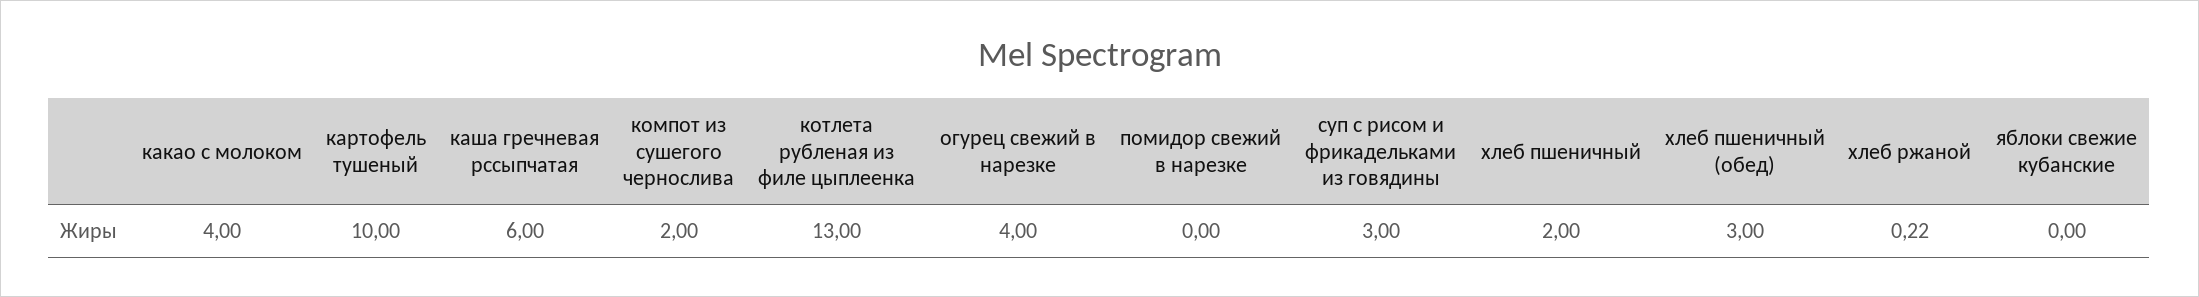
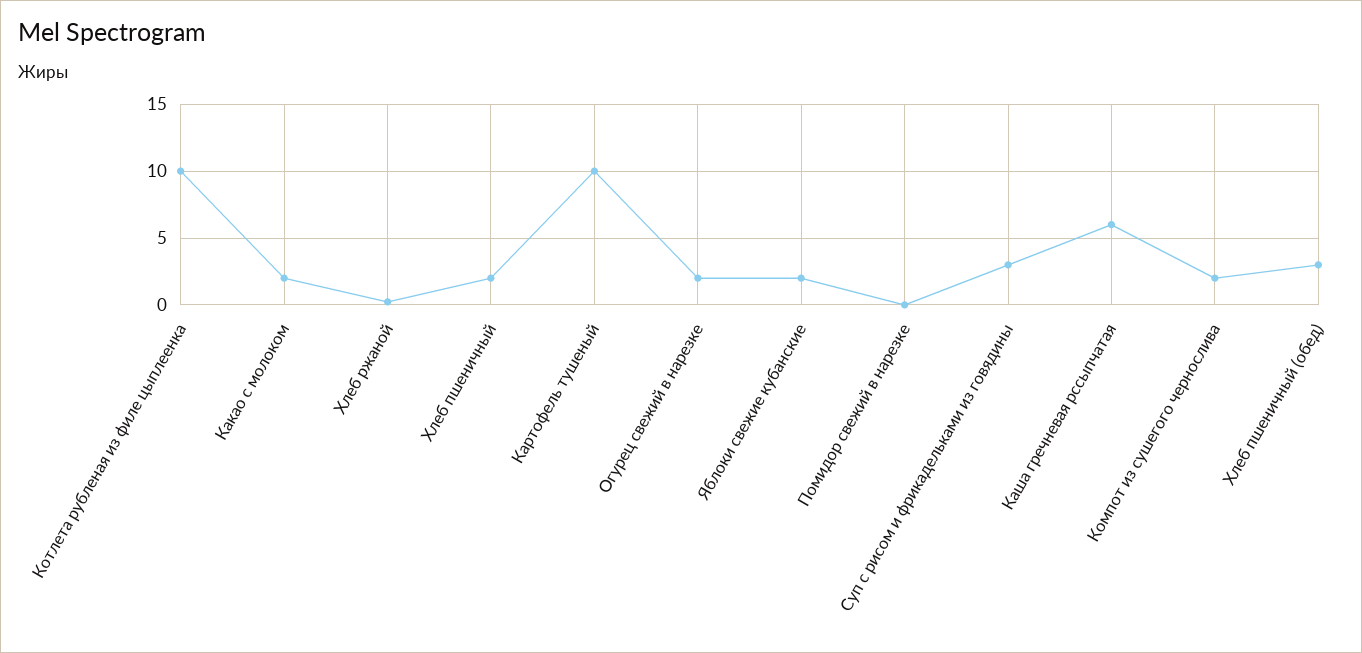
какао с молоком: 4 -> 2
котлета рубленая из филе цыплеенка: 13 -> 10
огурец свежий в нарезке: 4 -> 2
яблоки свежие кубанские: 0 -> 2

